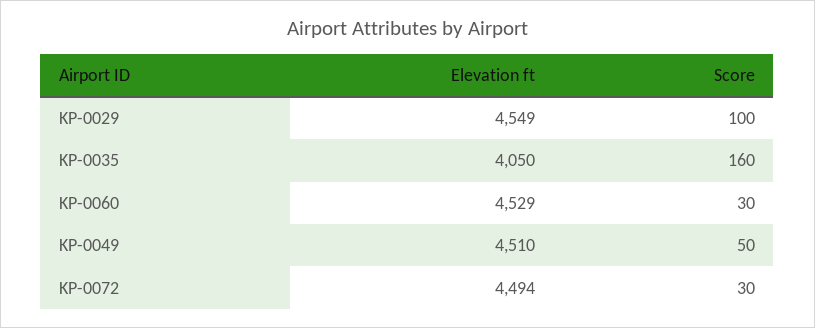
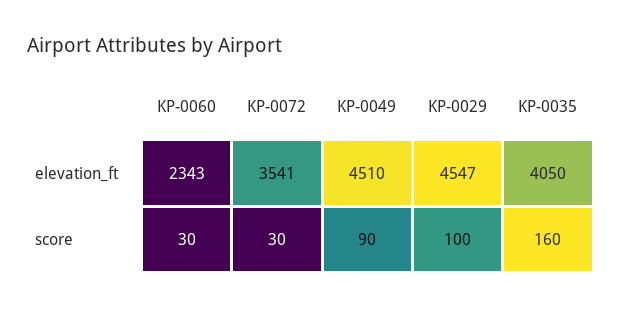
Elevation ft, KP-0029: 4549 -> 4547
Elevation ft, KP-0060: 4529 -> 2343
Score, KP-0049: 50 -> 90
Elevation ft, KP-0072: 4494 -> 3541

